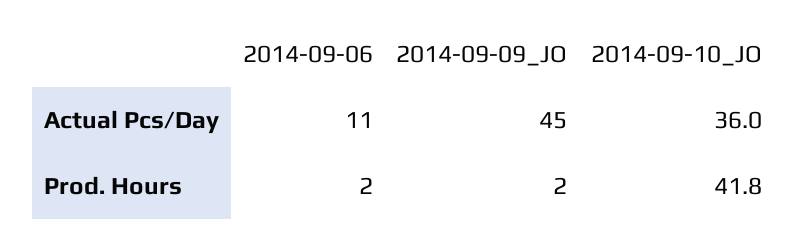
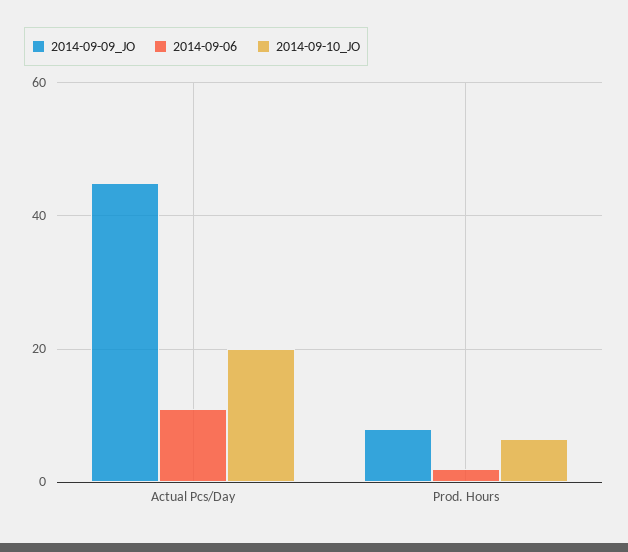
2014-09-10_JO, Actual Pcs/Day: 36 -> 20
2014-09-09_JO, Prod. Hours: 2 -> 8
2014-09-10_JO, Prod. Hours: 41.8 -> 6

